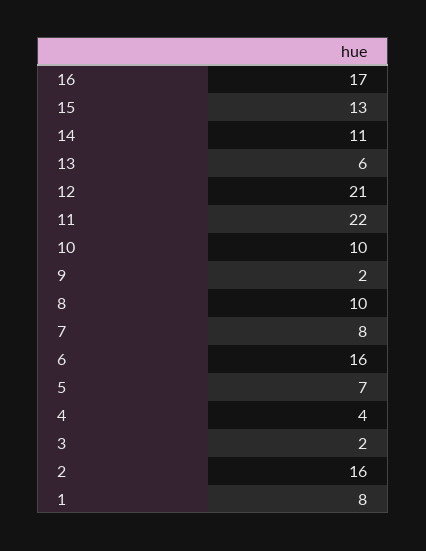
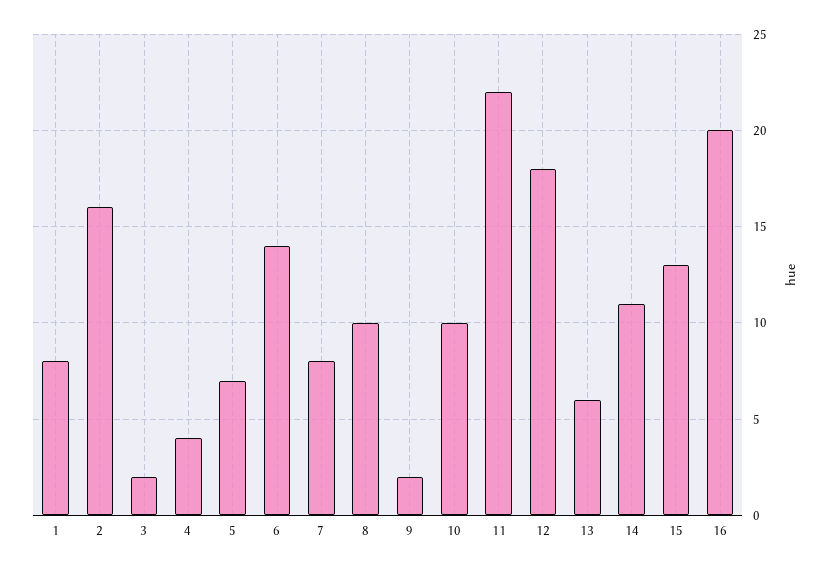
16: 17 -> 20
12: 21 -> 18
6: 16 -> 14

